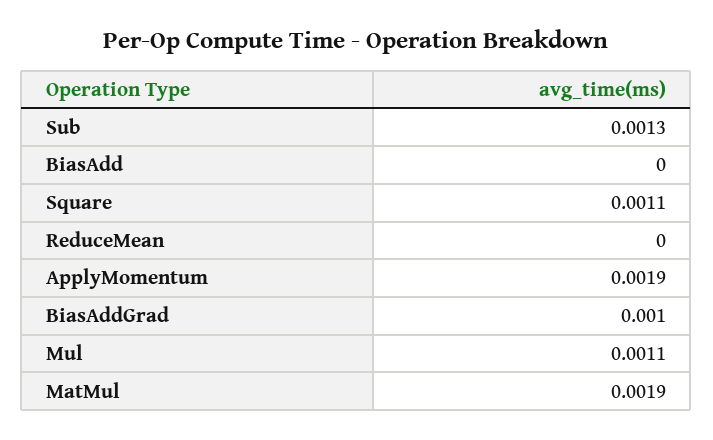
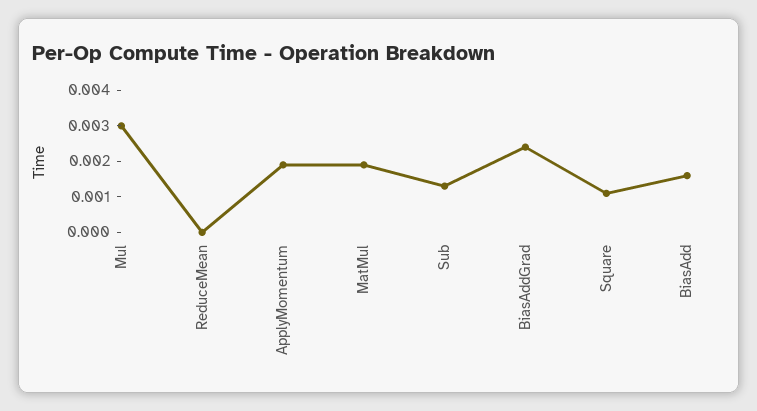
BiasAdd: 0 -> 0.0015
BiasAddGrad: 0.001 -> 0.0025
Mul: 0.0011 -> 0.003

